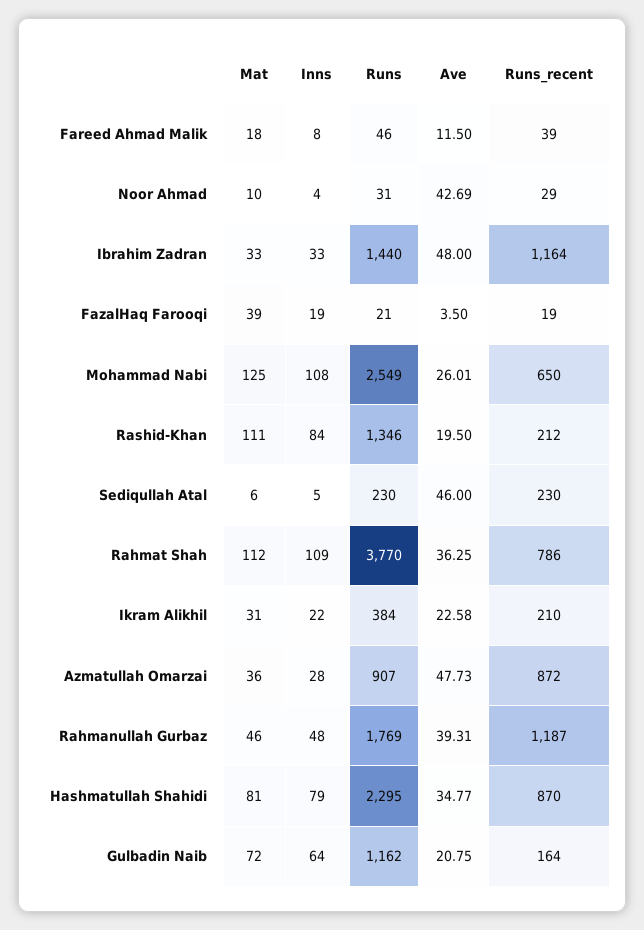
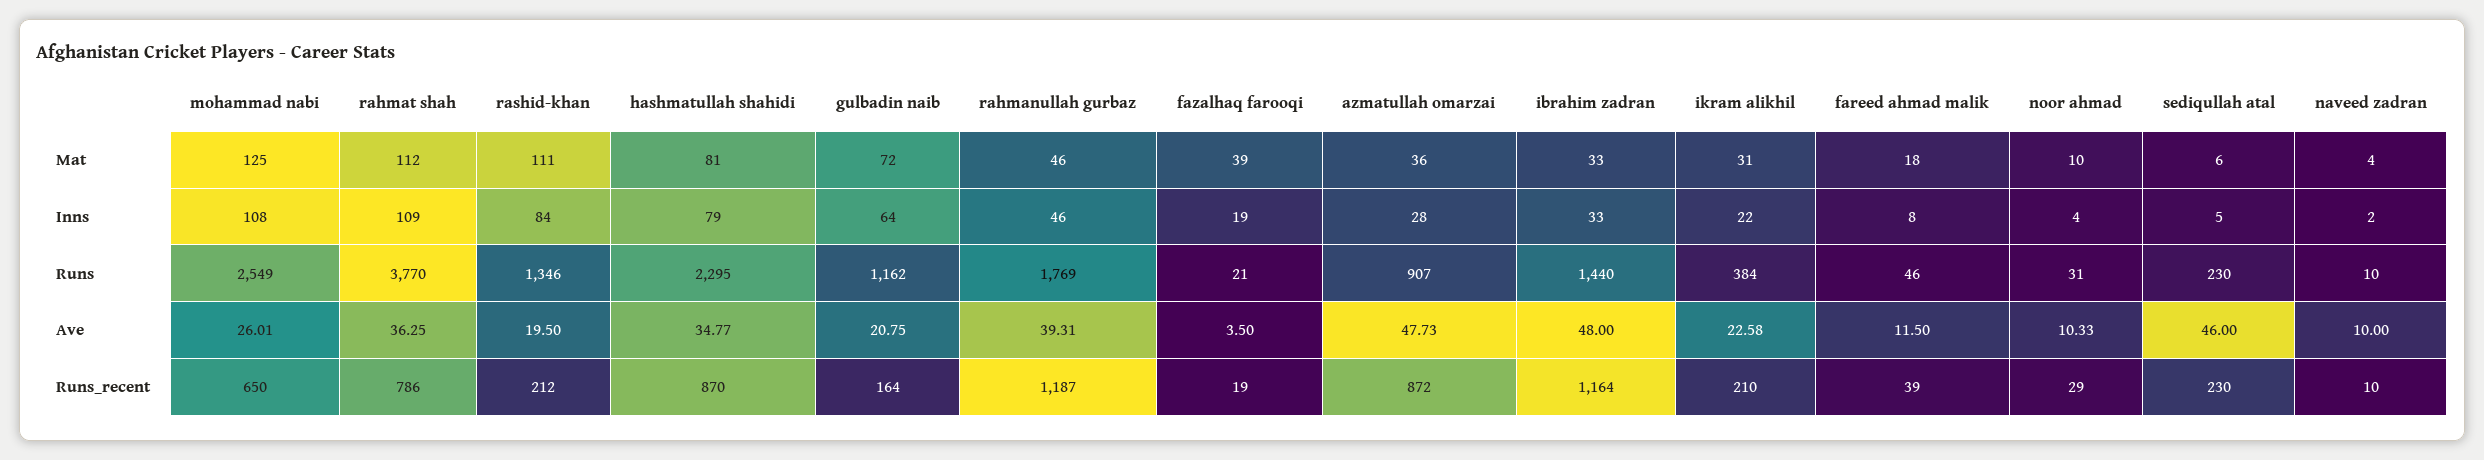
Ave, Noor Ahmad: 42.69 -> 10.33
Inns, Rahmanullah Gurbaz: 48 -> 46
Mat, naveed zadran: none -> 4
Inns, naveed zadran: none -> 2
Runs, naveed zadran: none -> 10
Ave, naveed zadran: none -> 10
Runs_recent, naveed zadran: none -> 10

